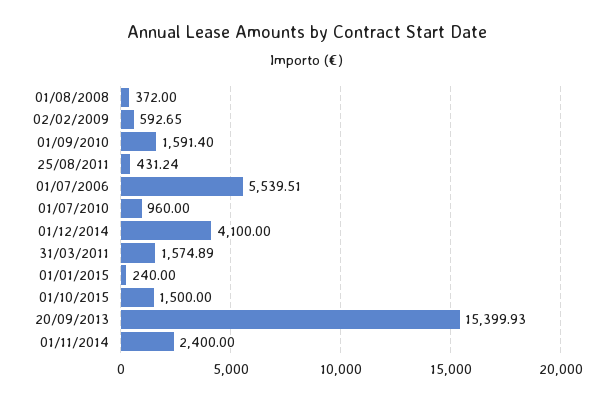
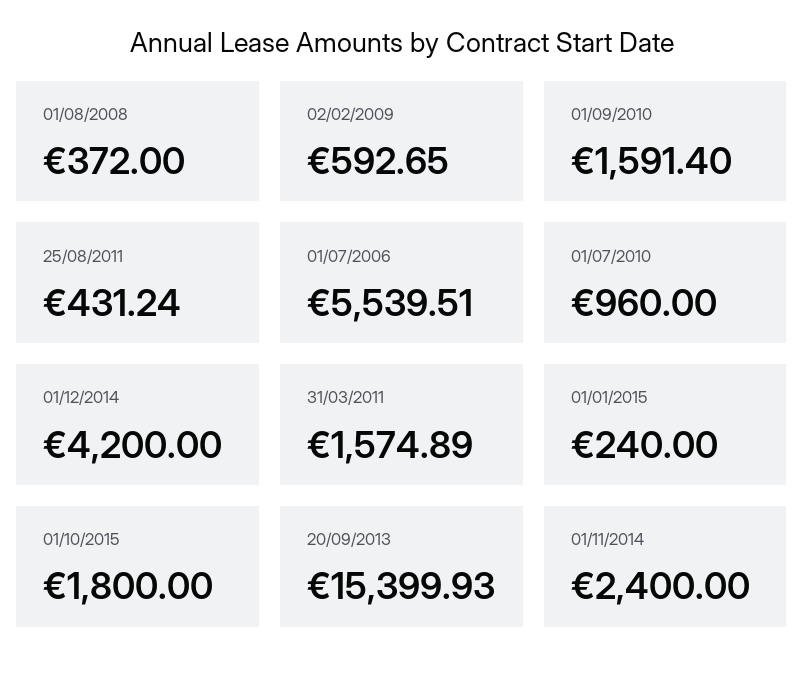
01/12/2014: 4100 -> 4200
01/10/2015: 1500 -> 1800

